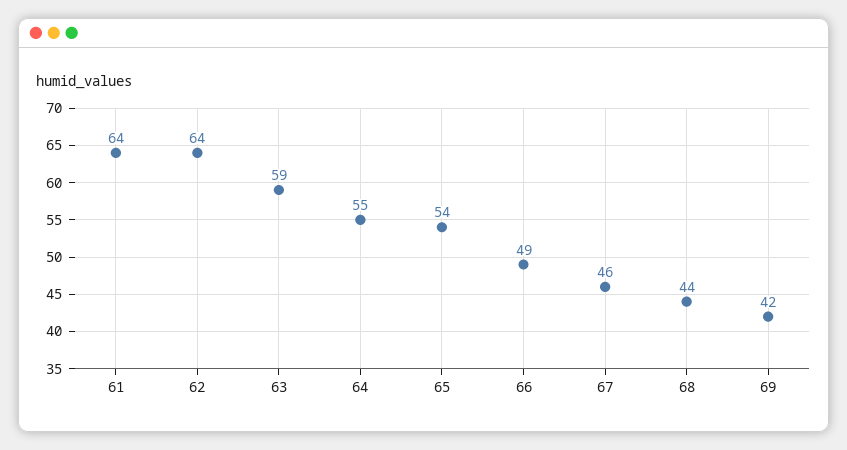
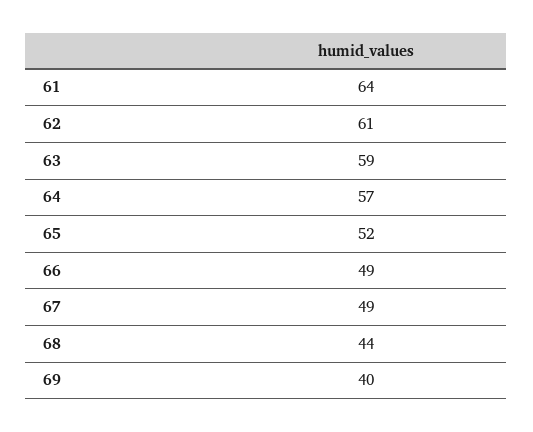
62: 64 -> 61
64: 55 -> 57
65: 54 -> 52
67: 46 -> 49
69: 42 -> 40

